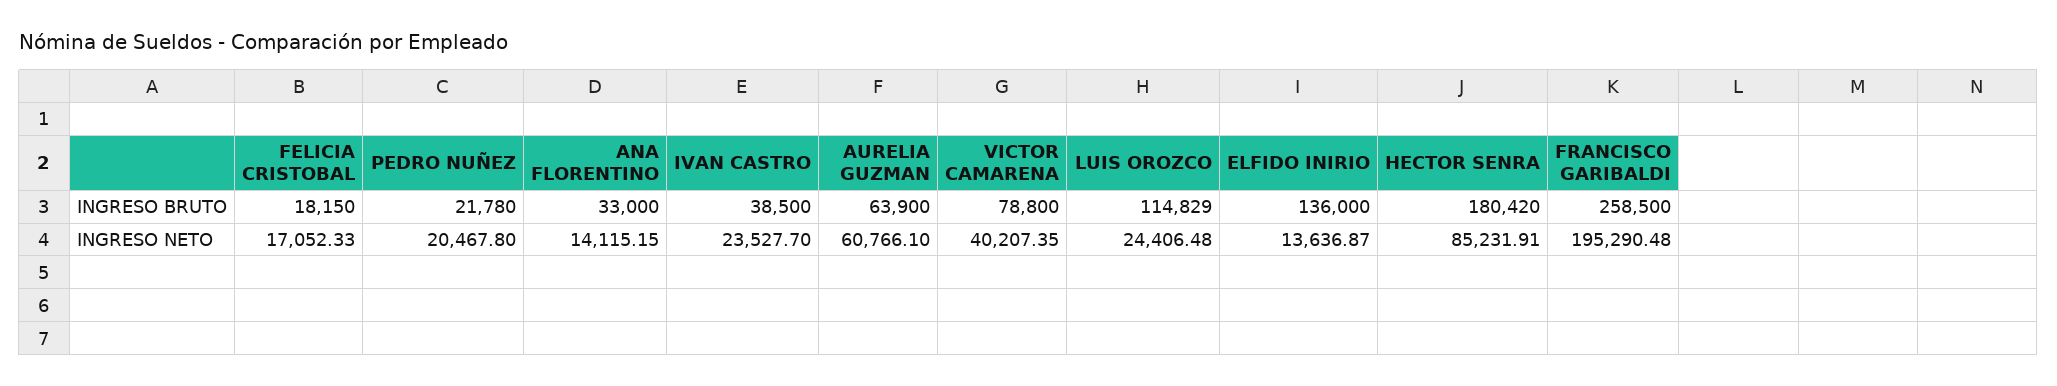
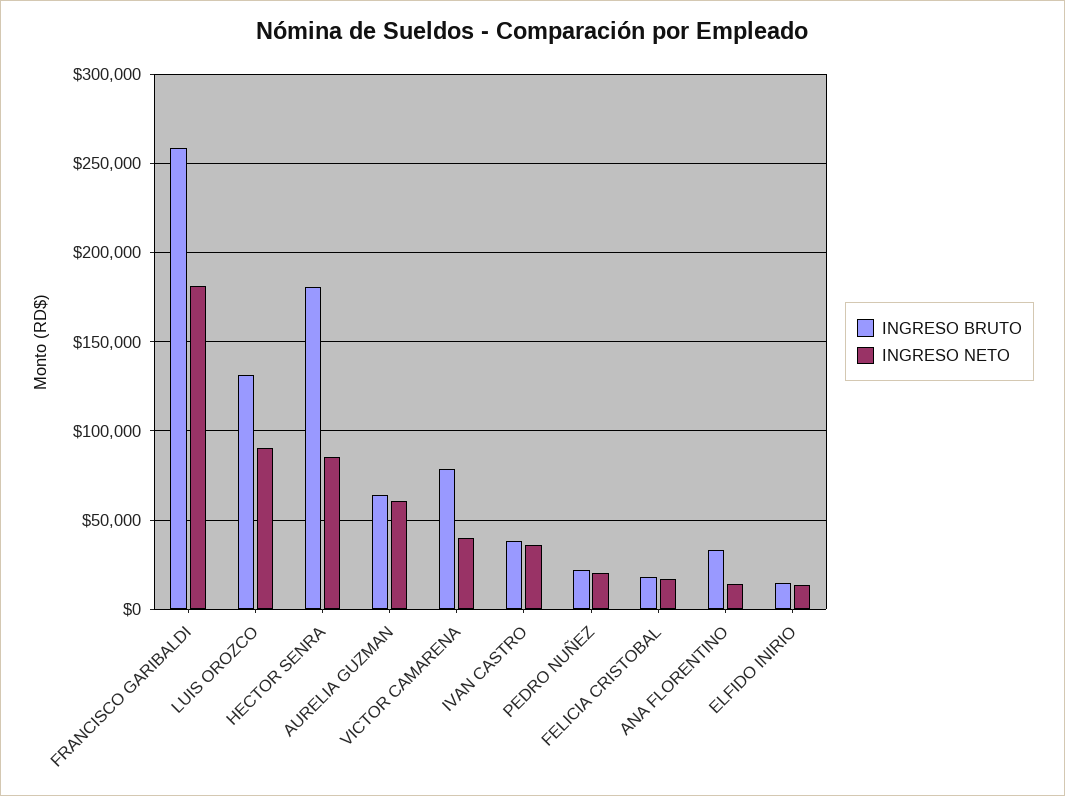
INGRESO BRUTO, LUIS OROZCO: 114829 -> 130000
INGRESO BRUTO, ELFIDO INIRIO: 136000 -> 15000
INGRESO NETO, IVAN CASTRO: 23527.7 -> 35000
INGRESO NETO, LUIS OROZCO: 24406.48 -> 90000
INGRESO NETO, FRANCISCO GARIBALDI: 195290.48 -> 180000

